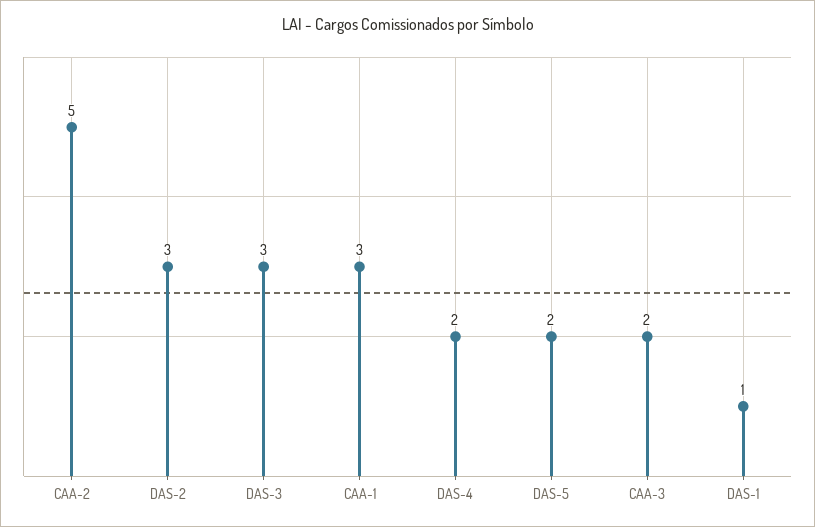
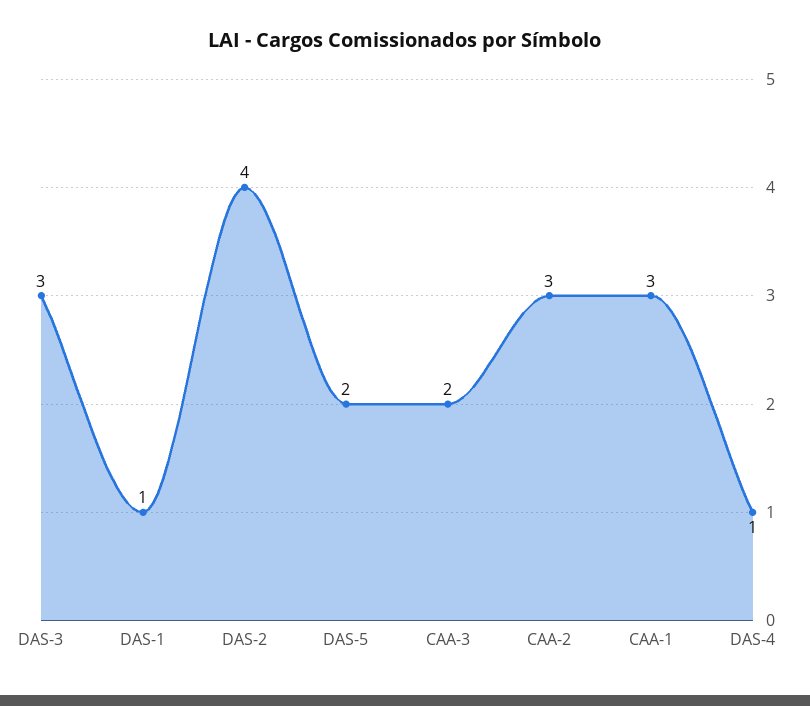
CAA-2: 5 -> 3
DAS-2: 3 -> 4
DAS-4: 2 -> 1

